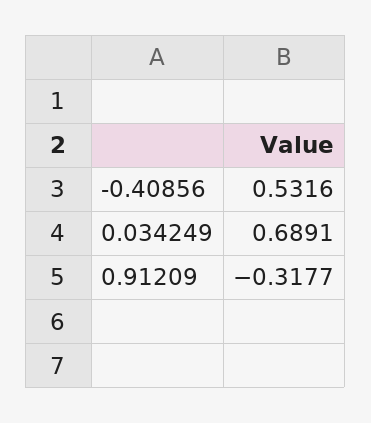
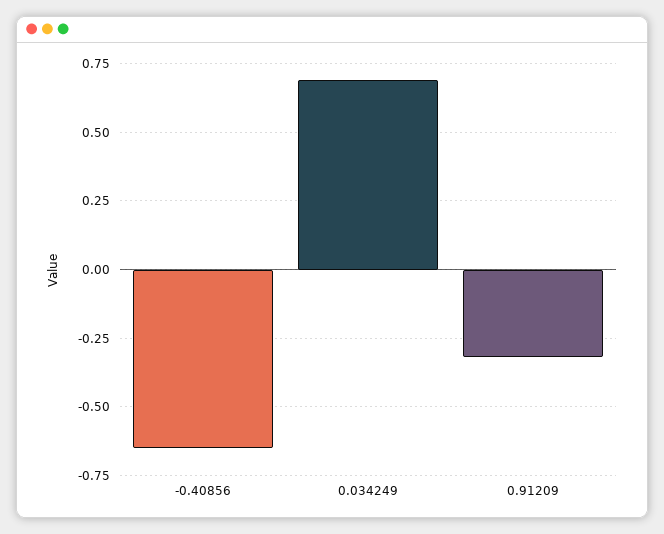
-0.40856: 0.5316 -> -0.65

